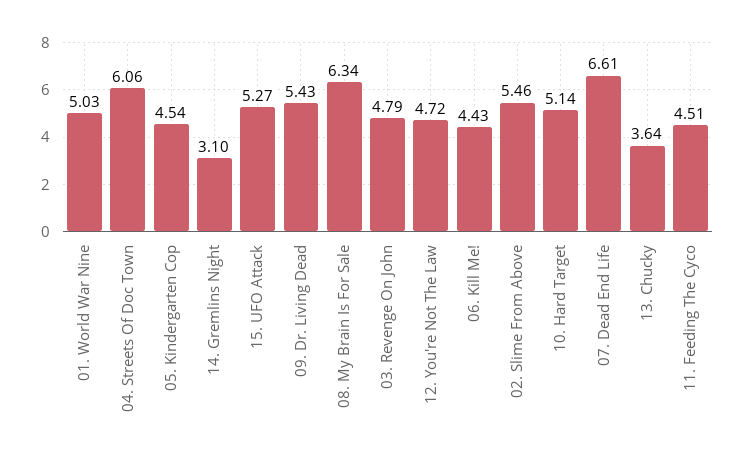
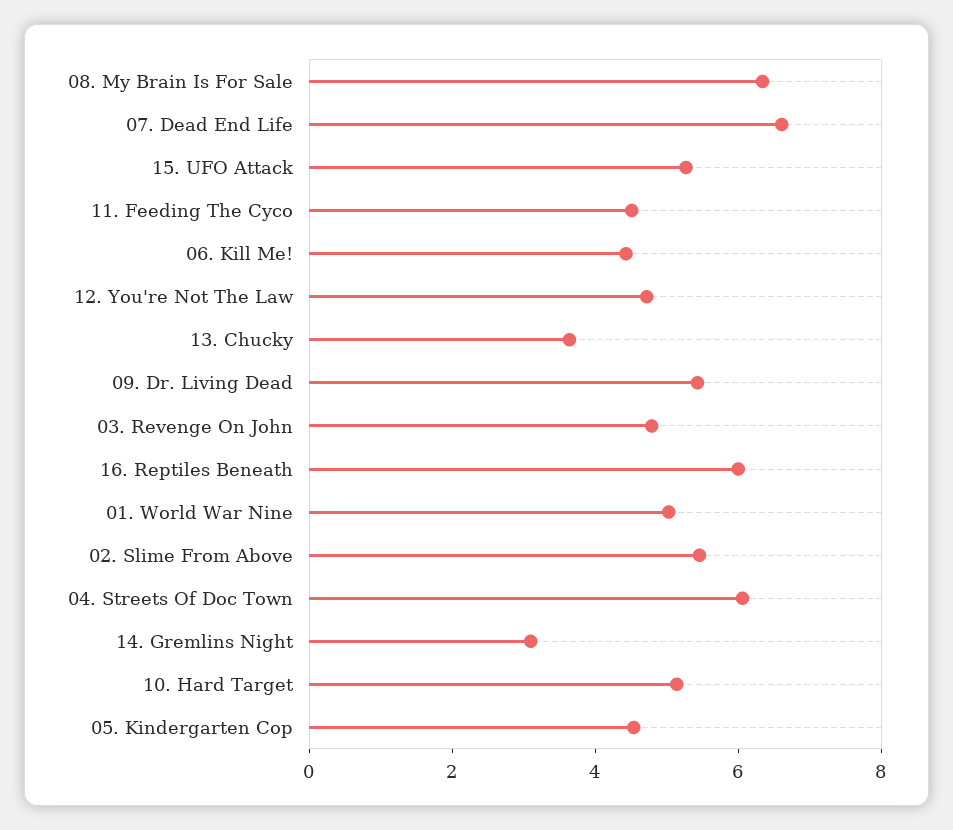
16. Reptiles Beneath: none -> 6

